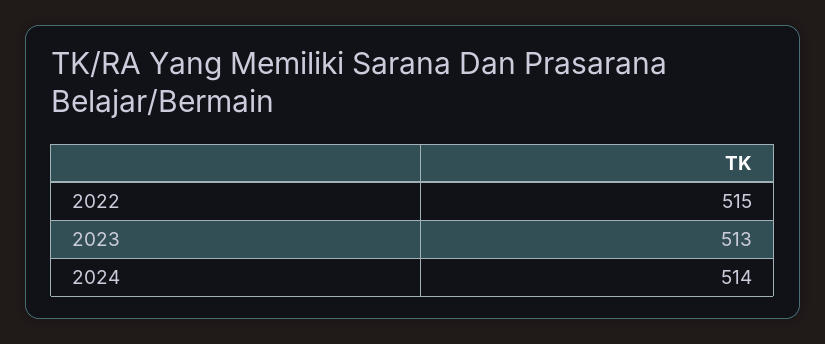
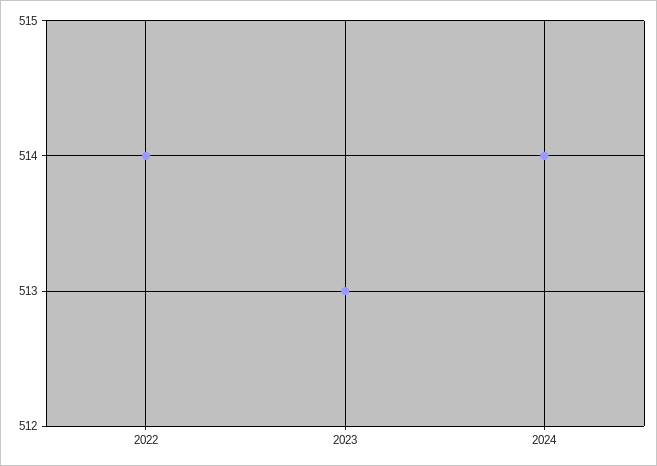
2022: 515 -> 514

